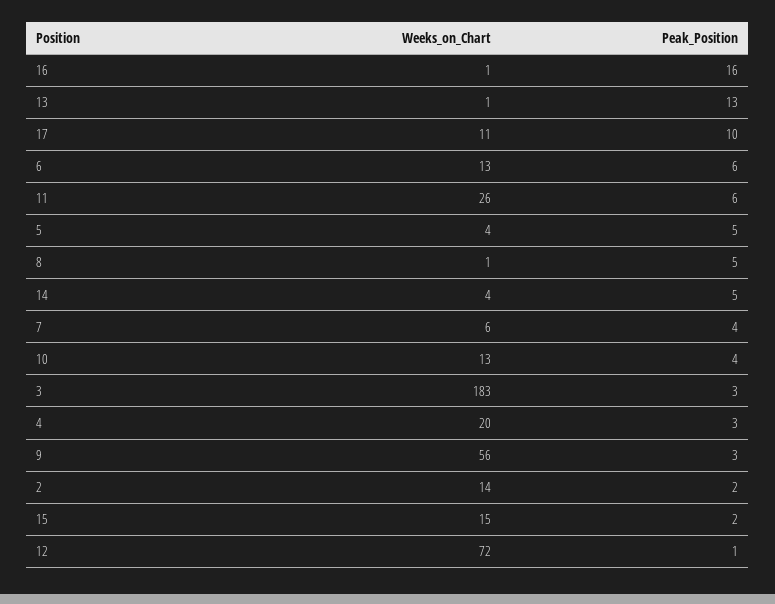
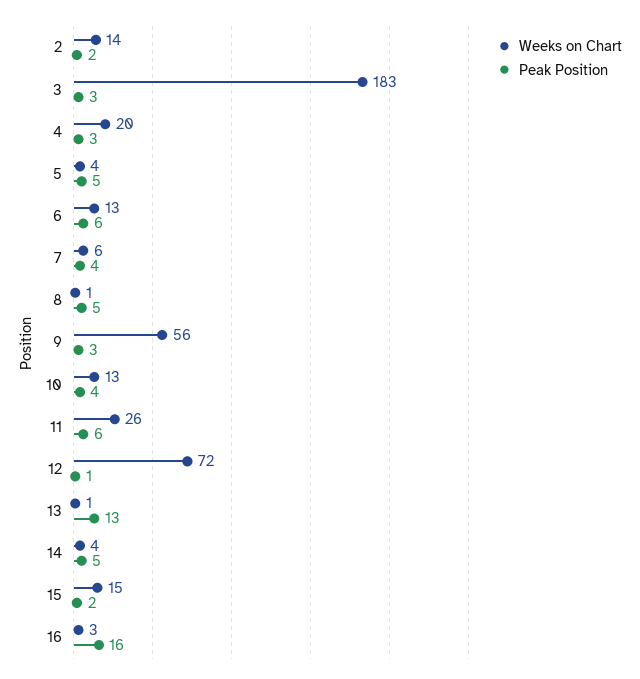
Weeks_on_Chart, 16: 1 -> 3
Weeks_on_Chart, 17: 11 -> none
Peak_Position, 17: 10 -> none

